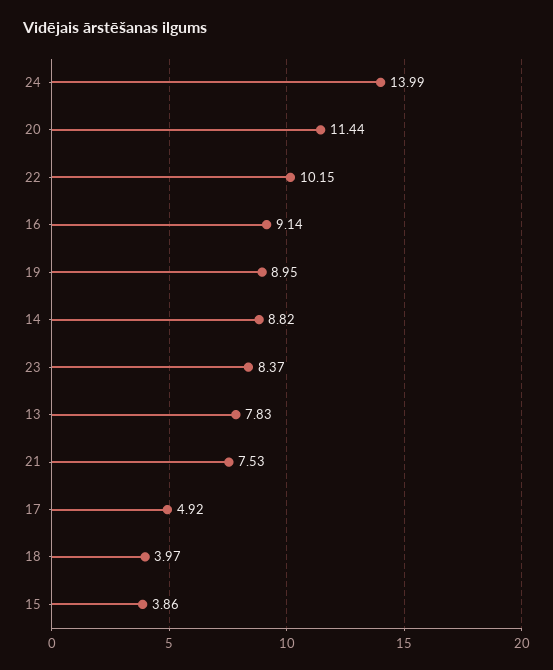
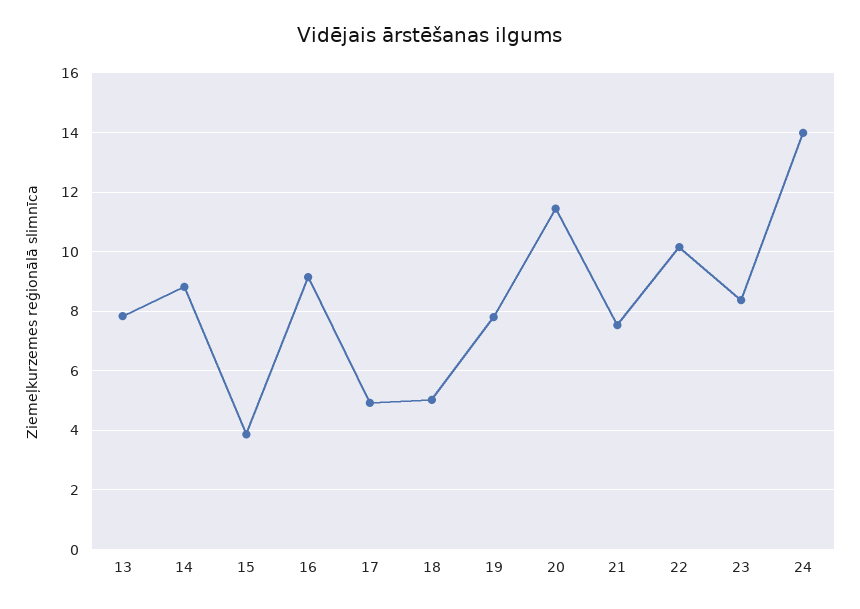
19: 8.95 -> 7.75
18: 3.97 -> 5

